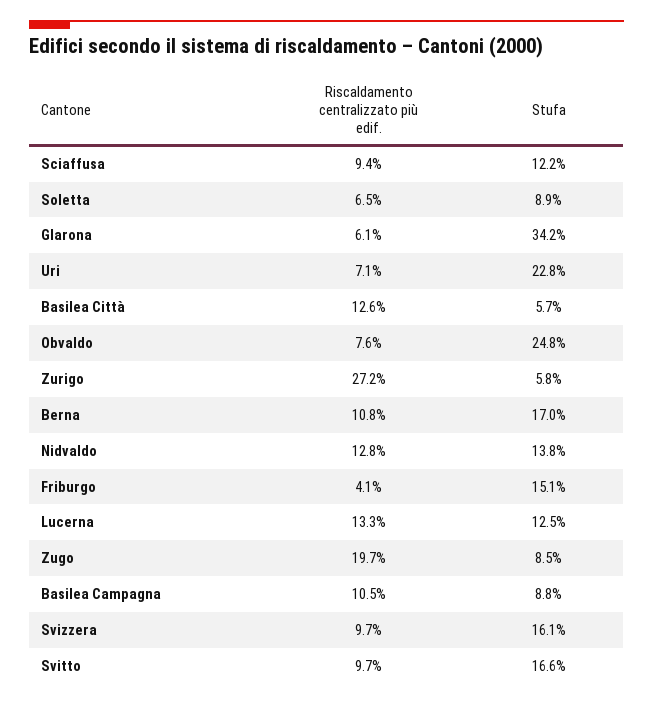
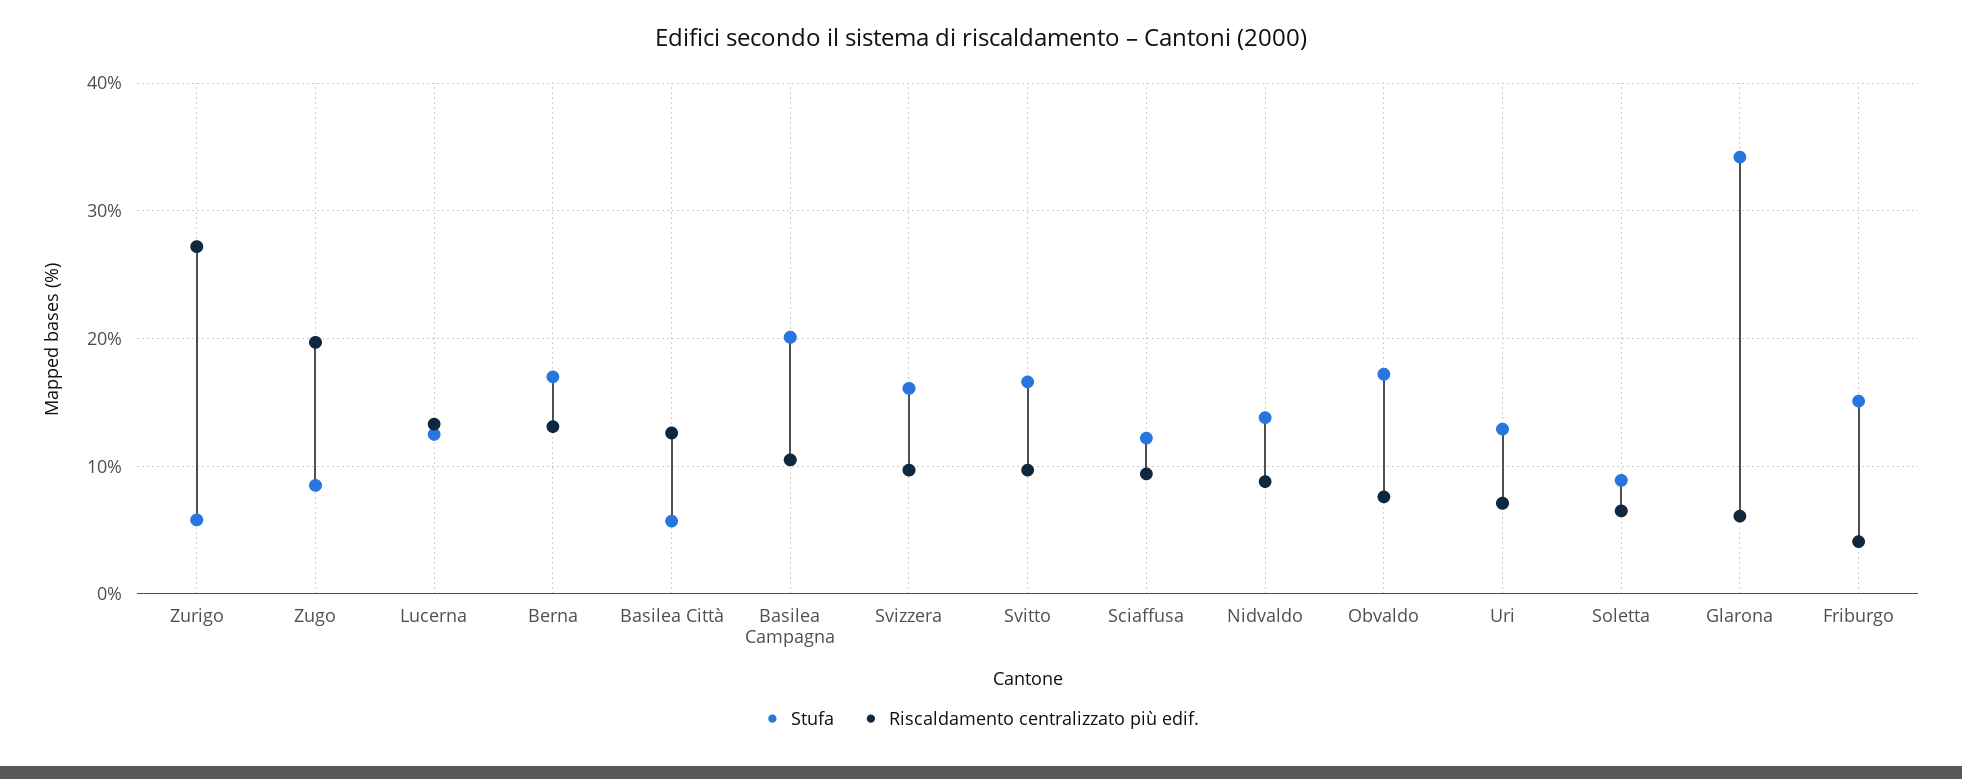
Stufa, Uri: 22.8 -> 13
Stufa, Obvaldo: 24.8 -> 17
Riscaldamento centralizzato più edif., Berna: 10.8 -> 13
Riscaldamento centralizzato più edif., Nidvaldo: 12.8 -> 9
Stufa, Basilea Campagna: 8.8 -> 20

